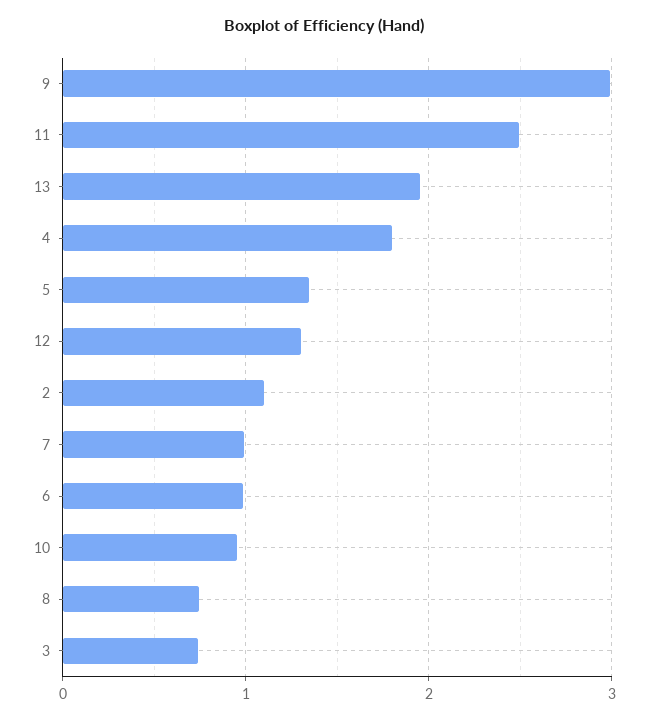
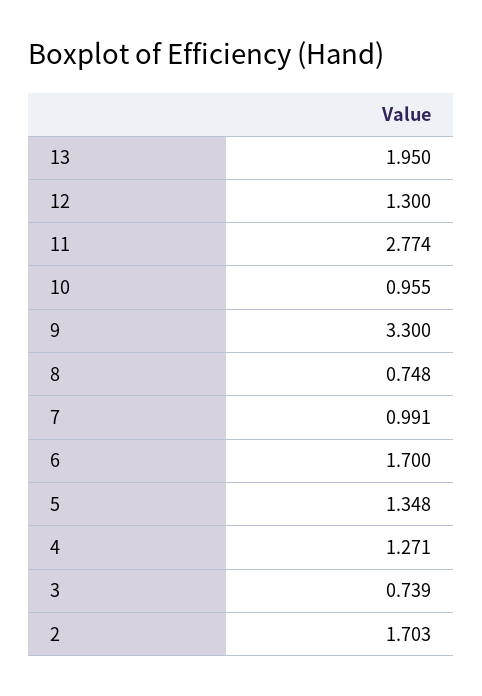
9: 3 -> 3.3
11: 2.5 -> 2.774
4: 1.8 -> 1.271
2: 1.1 -> 1.703
6: 1 -> 1.7

